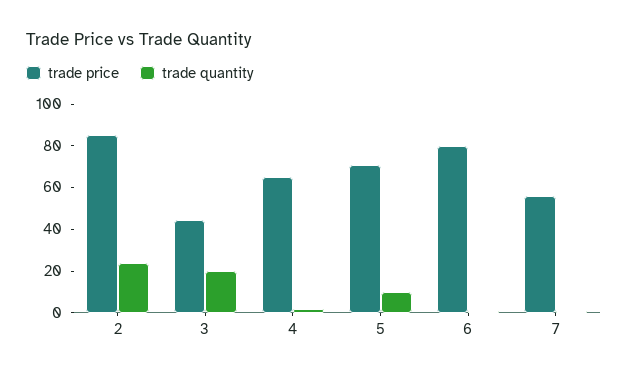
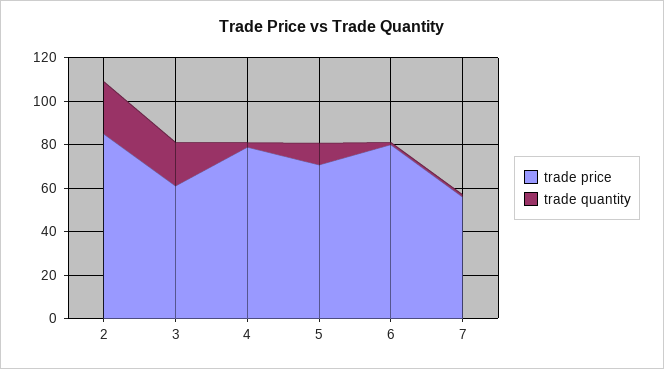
trade price, 3: 45 -> 60
trade price, 4: 65 -> 80

